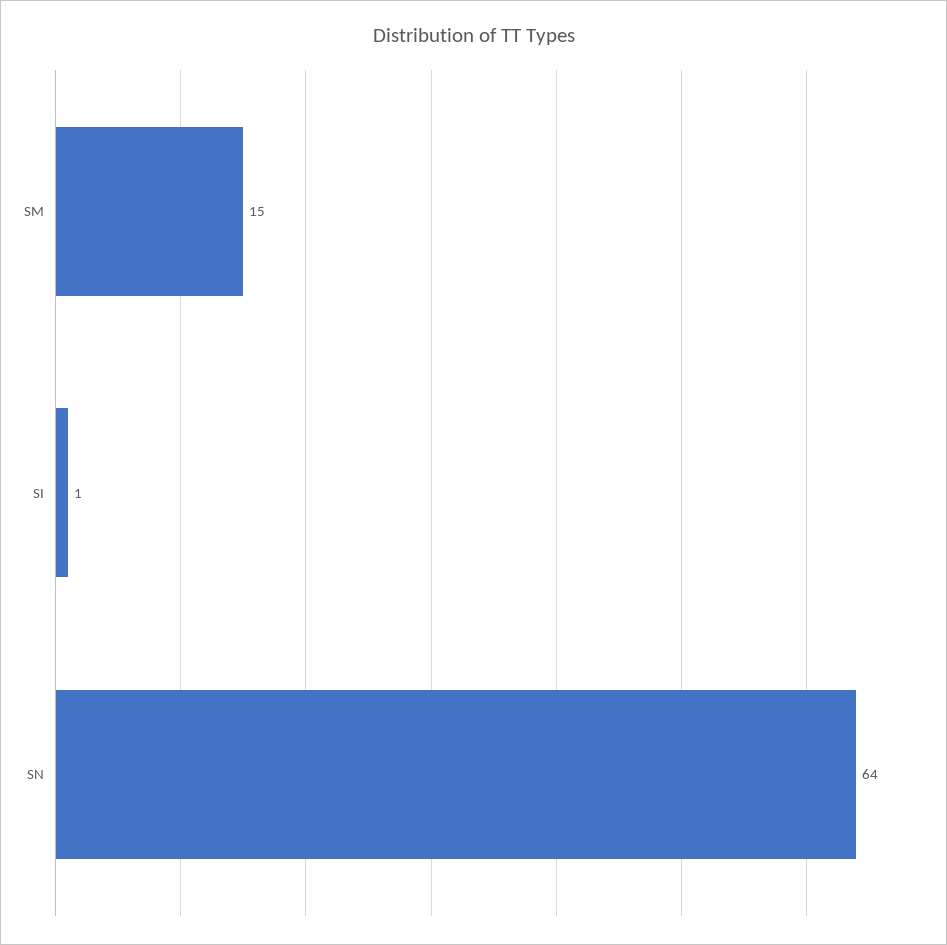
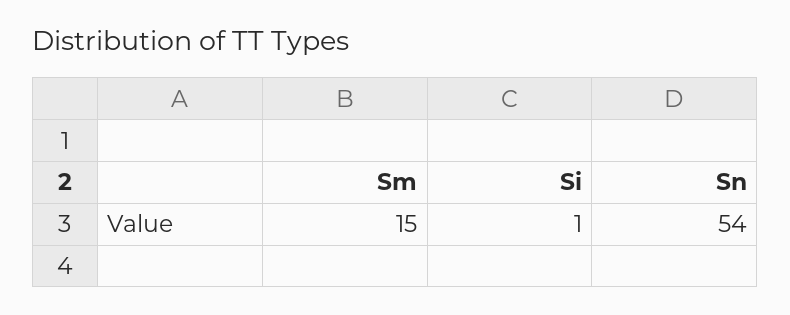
SN: 64 -> 54

